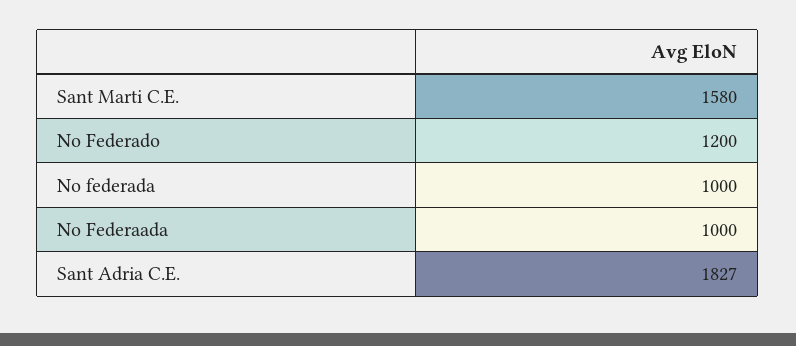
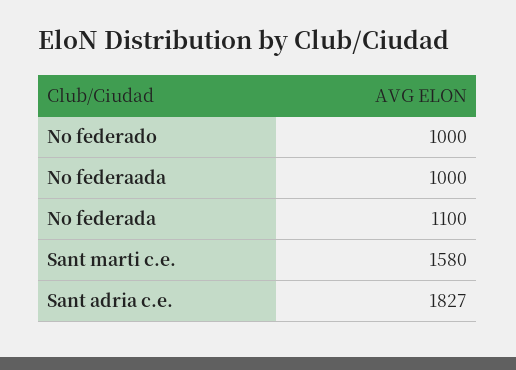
No Federado: 1200 -> 1000
No federada: 1000 -> 1100

